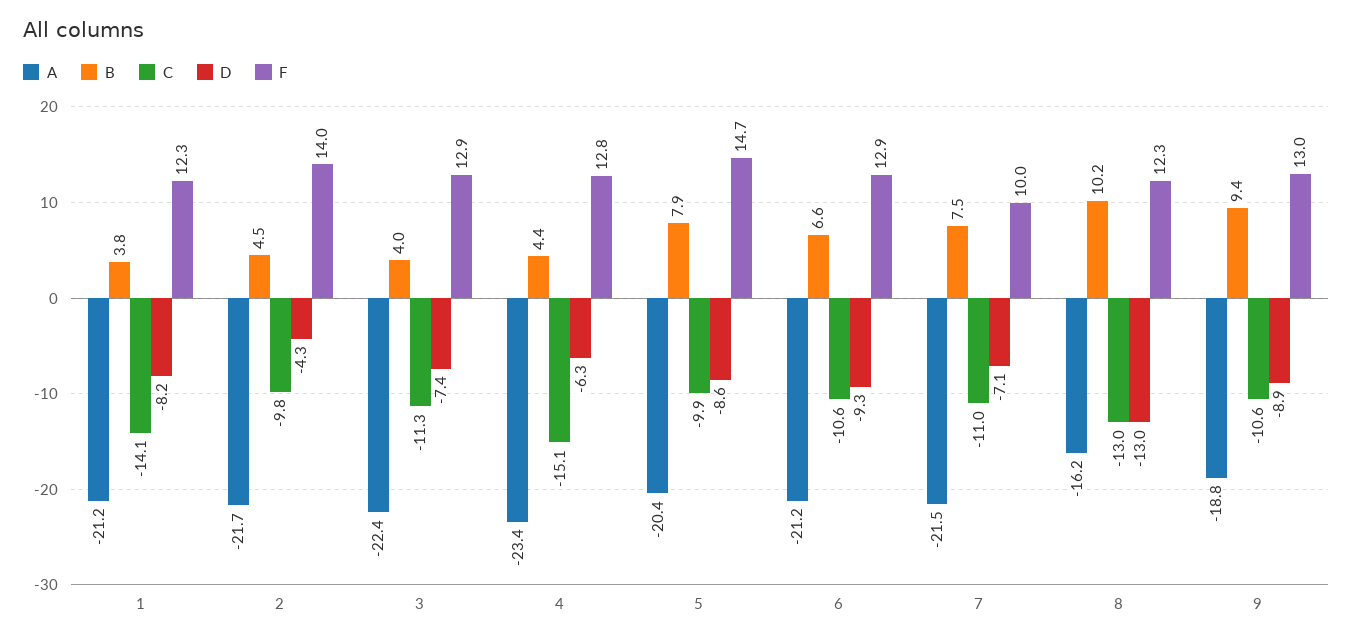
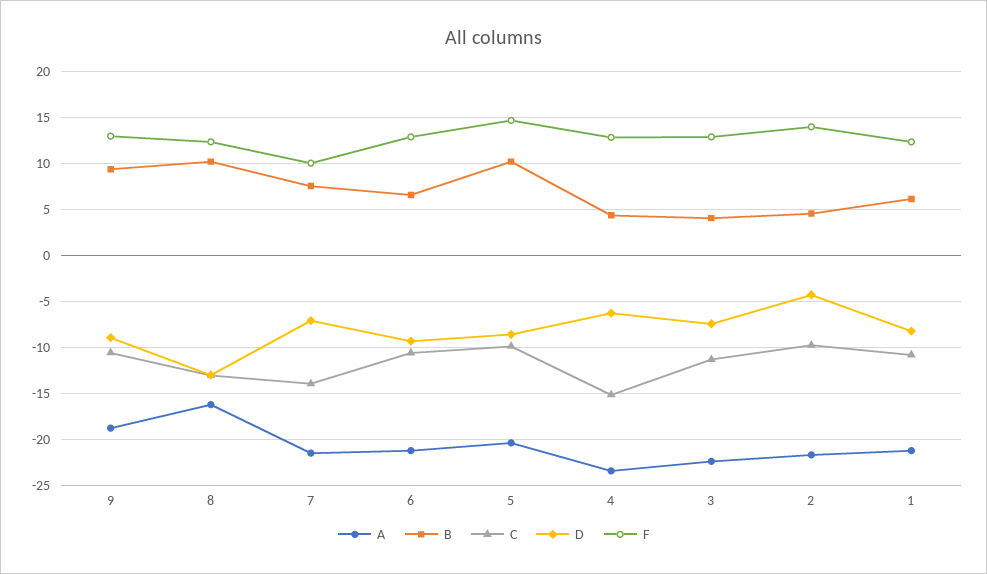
B, 1: 3.8 -> 6
C, 1: -14.1 -> -11
B, 5: 7.9 -> 10
C, 7: -11 -> -14

